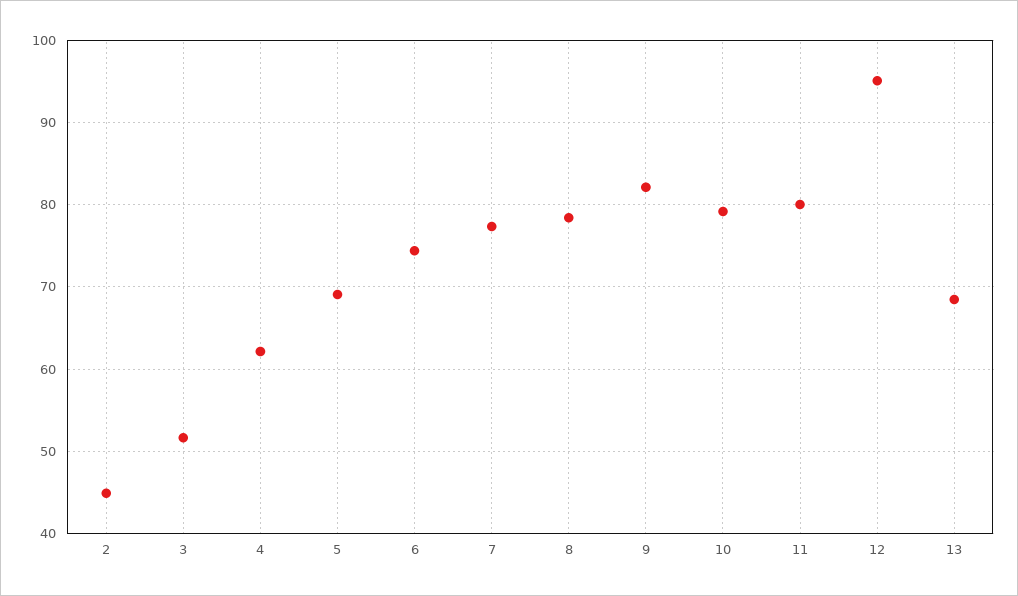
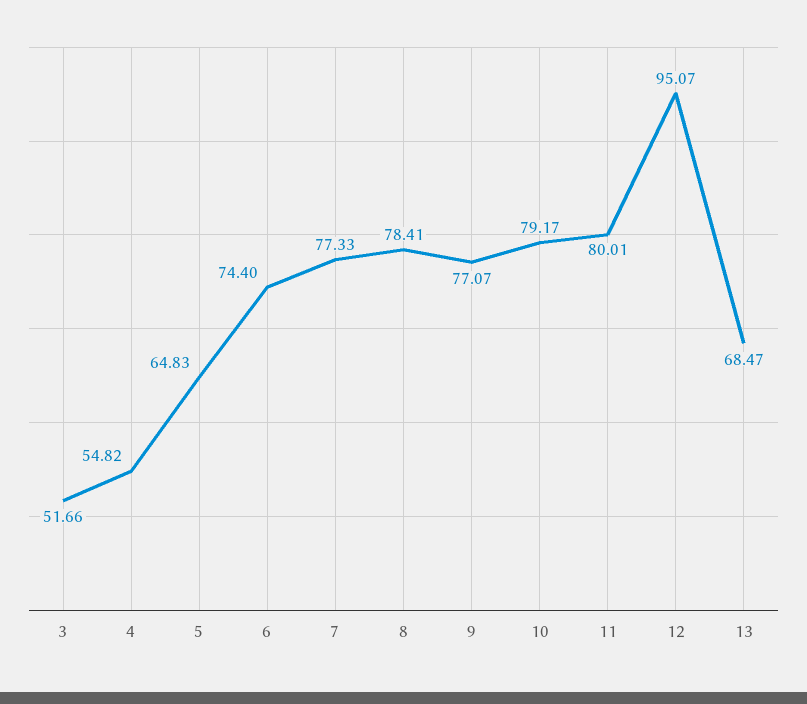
2: 45 -> none
4: 62 -> 54.82
5: 69 -> 64.83
9: 82 -> 77.07

